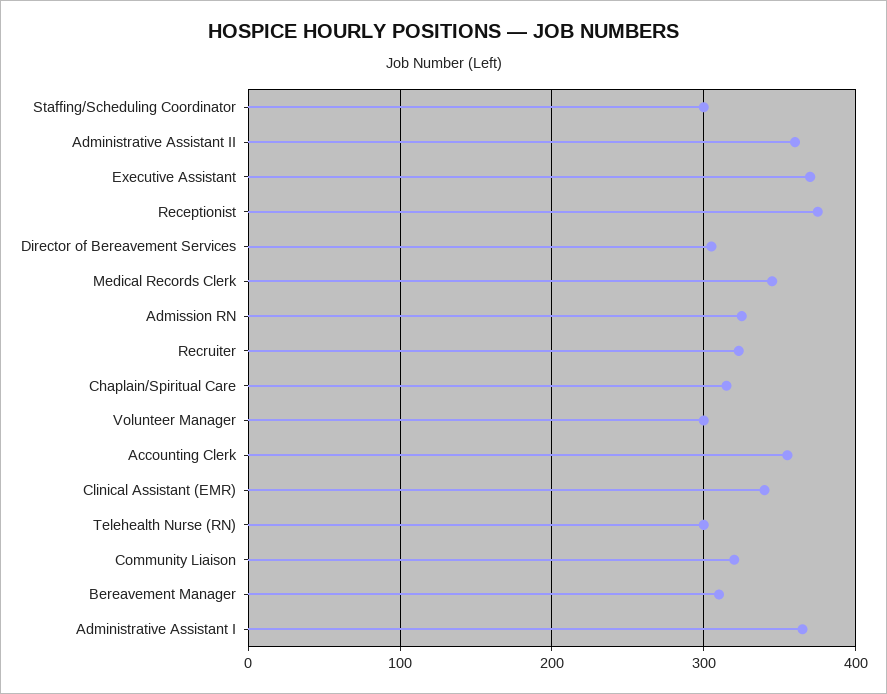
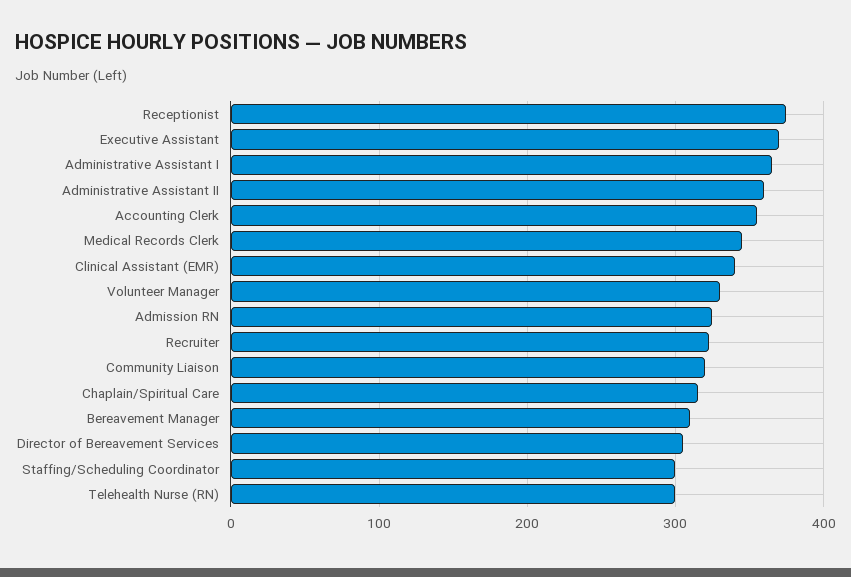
Volunteer Manager: 300 -> 330

